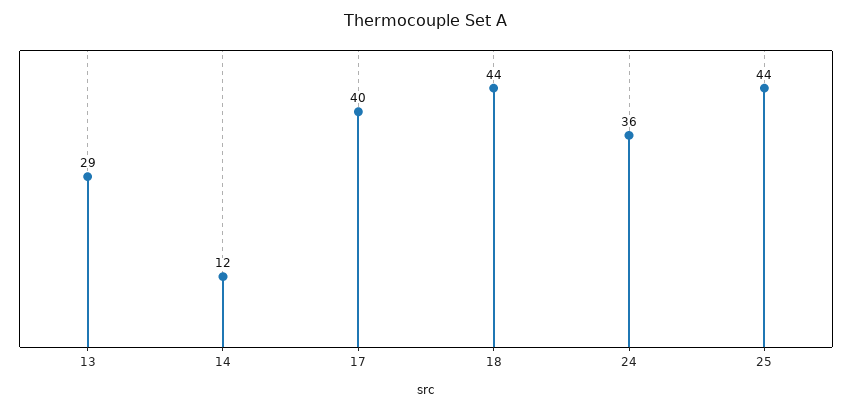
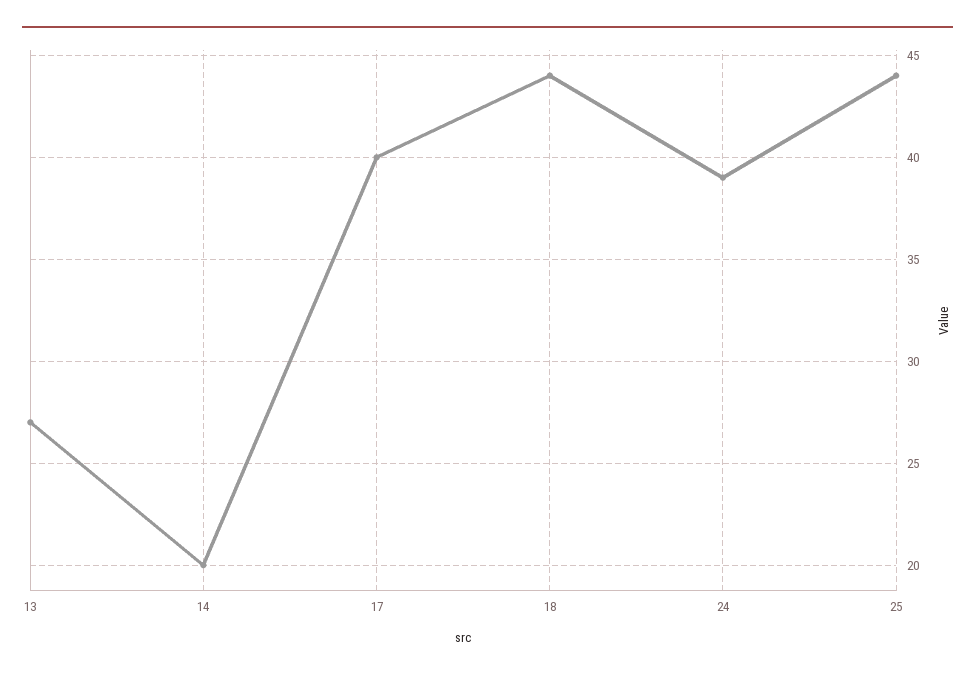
13: 29 -> 27
14: 12 -> 20
24: 36 -> 39

